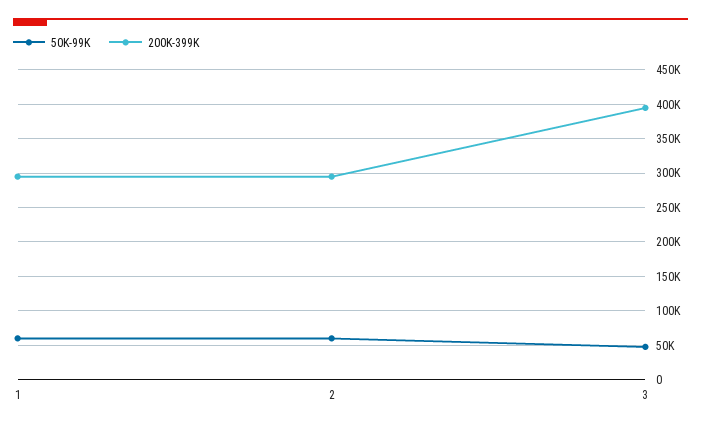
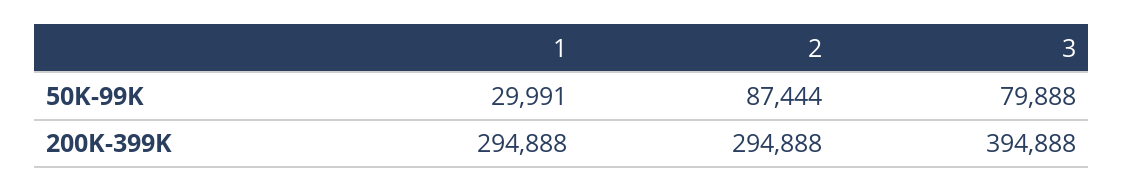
50K-99K, 1: 60000 -> 29991
50K-99K, 2: 60000 -> 87444
50K-99K, 3: 50000 -> 79888

